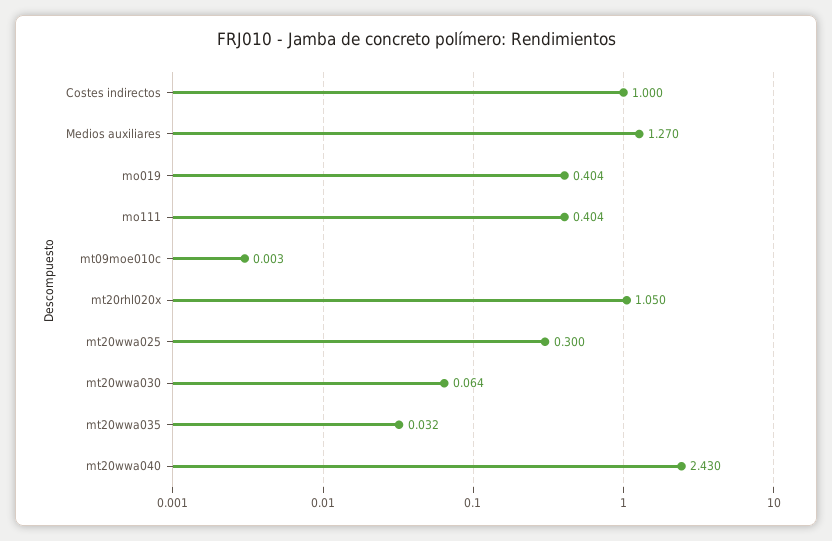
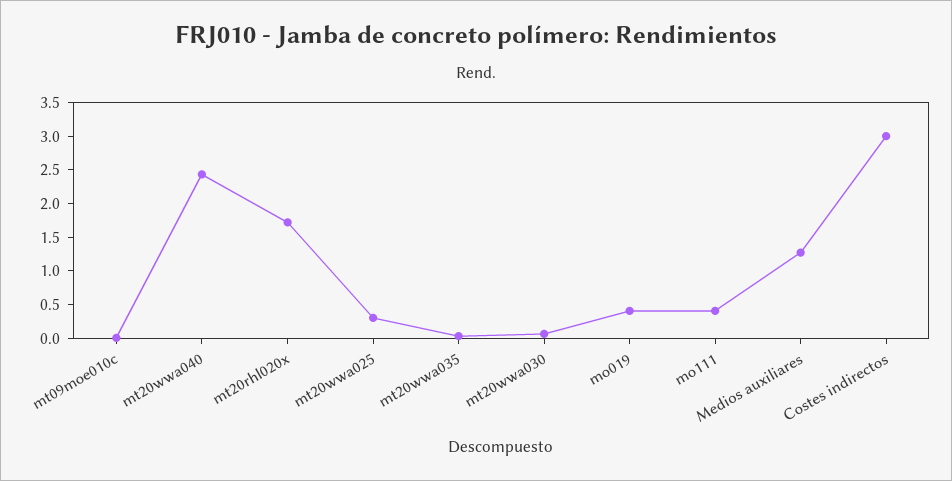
Costes indirectos: 1 -> 3
mt20rhl020x: 1.05 -> 1.75

